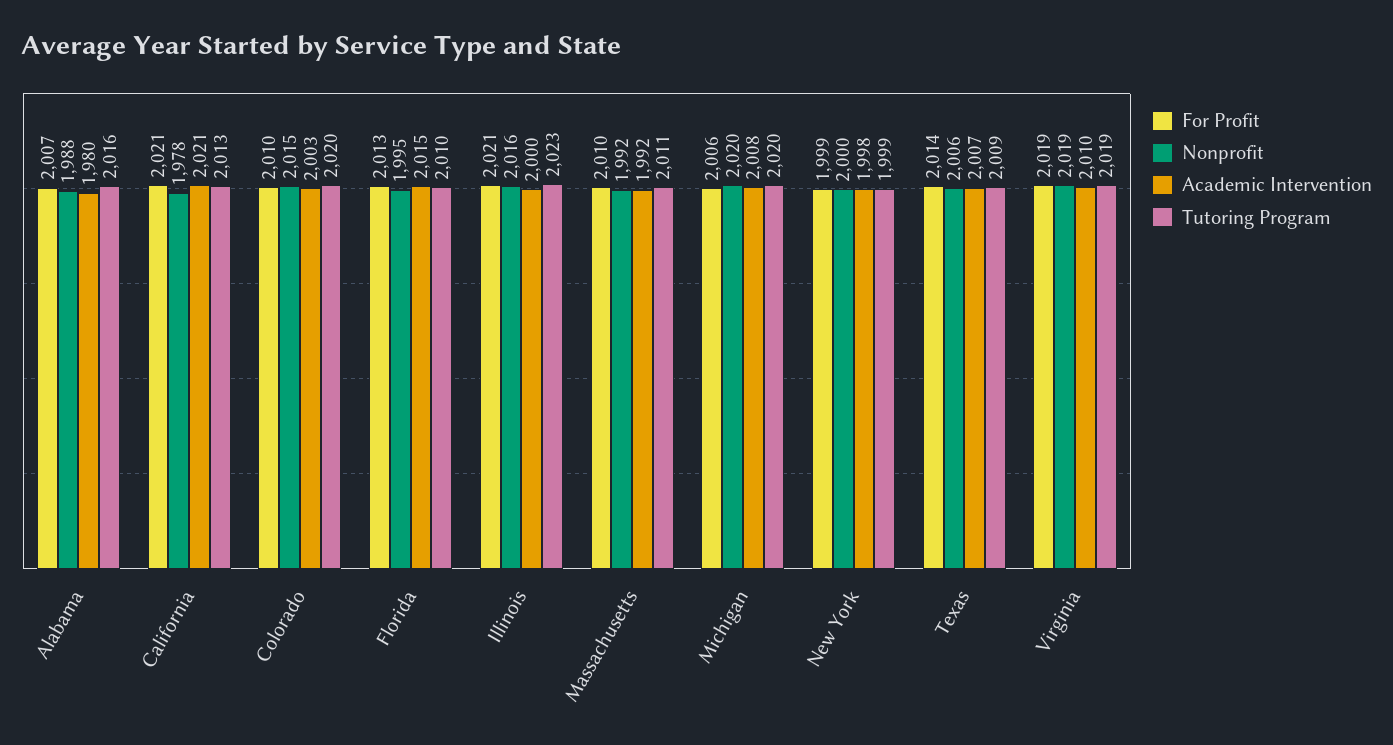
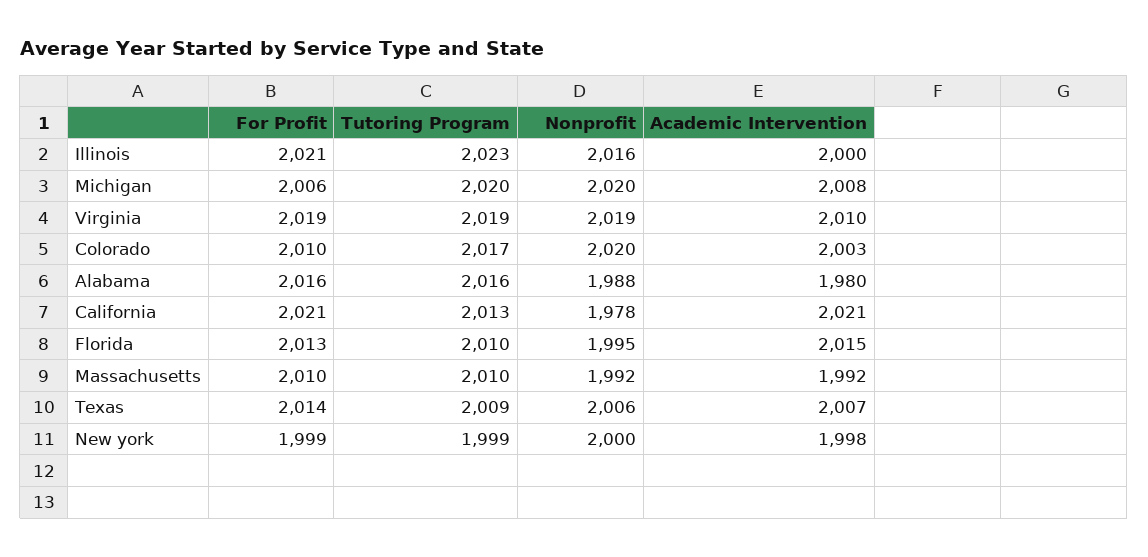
For Profit, Alabama: 2007 -> 2016
Nonprofit, Colorado: 2015 -> 2020
Tutoring Program, Colorado: 2020 -> 2017
Tutoring Program, Massachusetts: 2011 -> 2010

